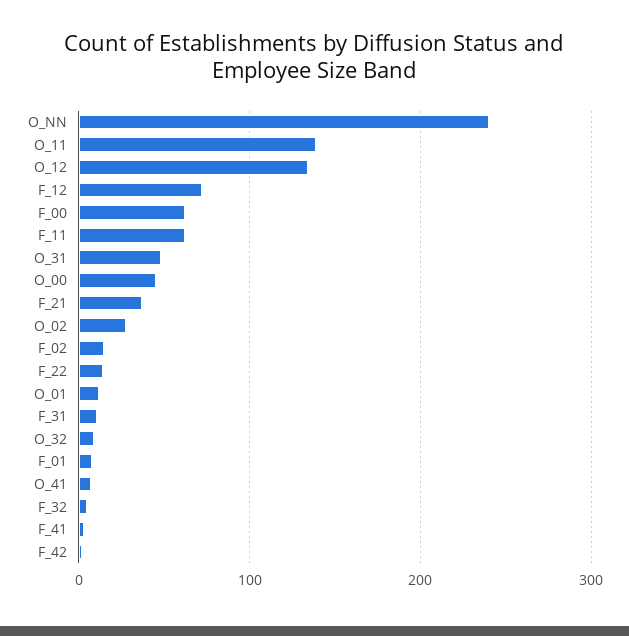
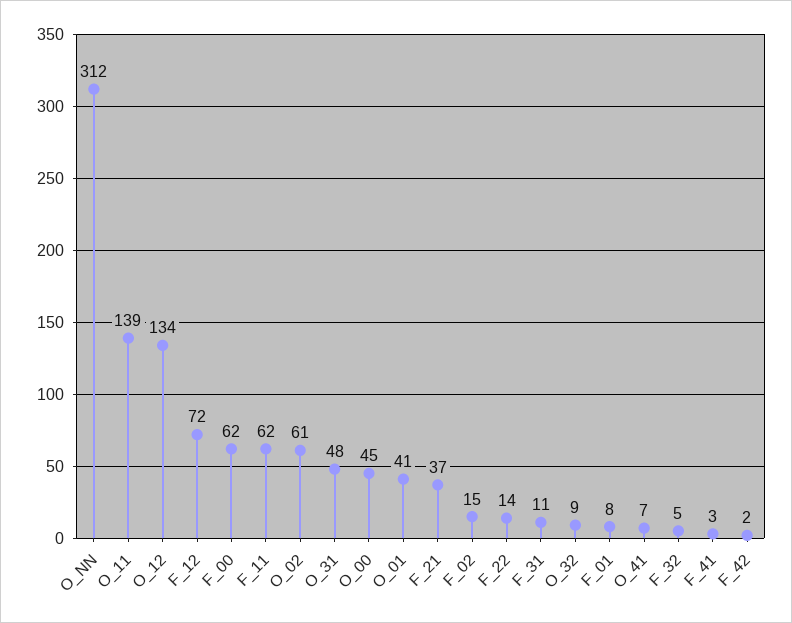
O_NN: 240 -> 312
O_02: 30 -> 61
O_01: 10 -> 41

